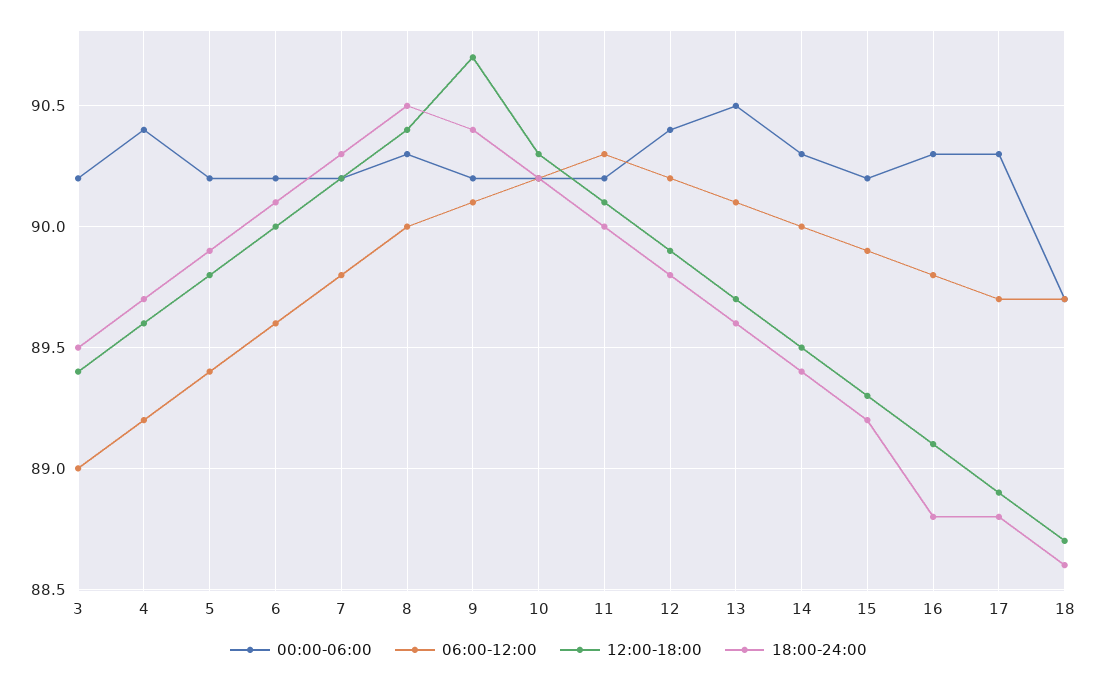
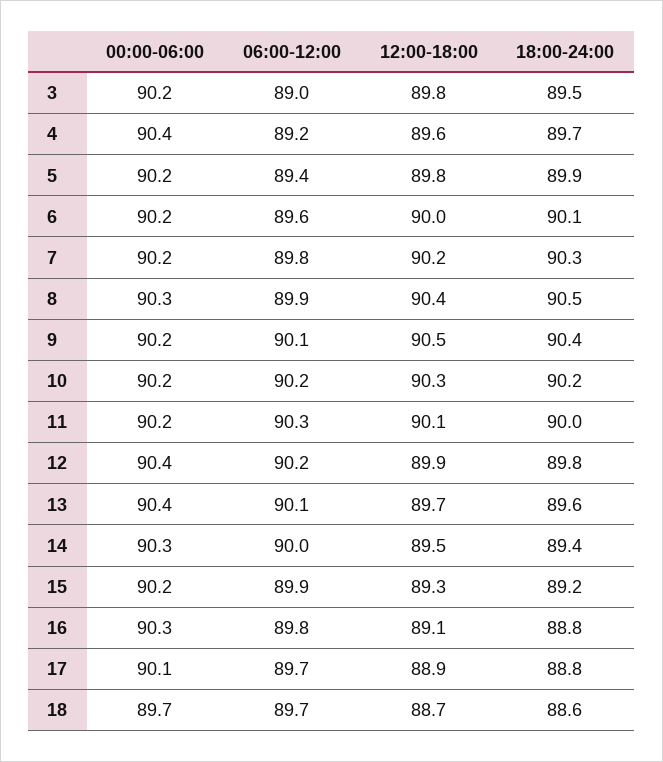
12:00-18:00, 3: 89.4 -> 89.8
06:00-12:00, 8: 90 -> 89.9
12:00-18:00, 9: 90.7 -> 90.5
00:00-06:00, 13: 90.5 -> 90.4
00:00-06:00, 17: 90.3 -> 90.1

